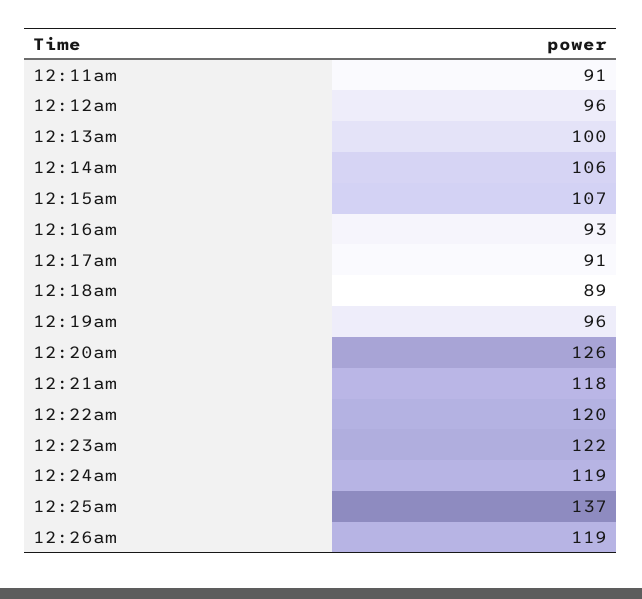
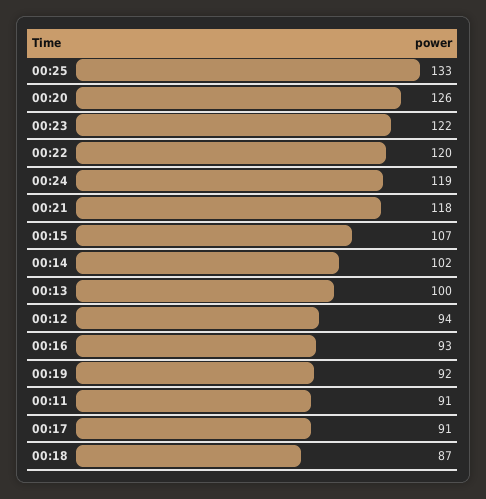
12:12am: 96 -> 94
12:14am: 106 -> 102
12:18am: 89 -> 87
12:19am: 96 -> 92
12:25am: 137 -> 133
12:26am: 119 -> none

